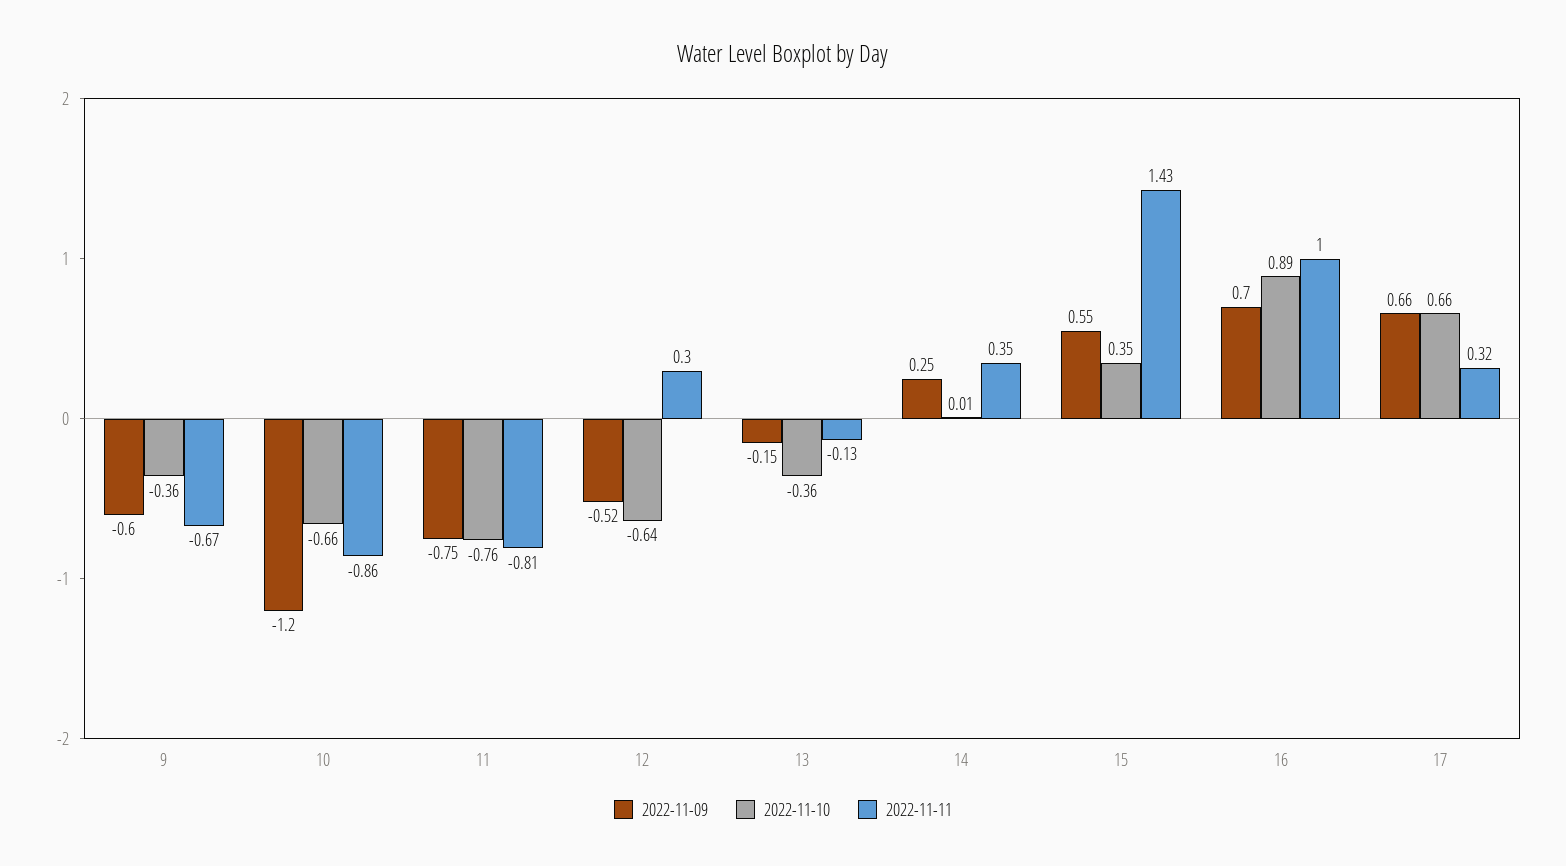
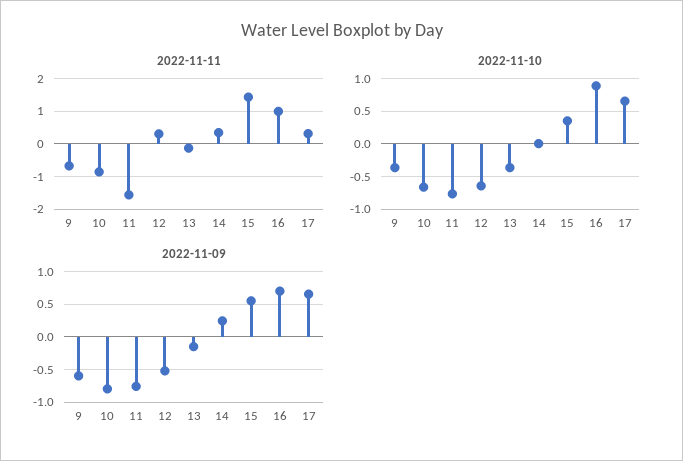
2022-11-09, 10: -1.2 -> -0.8
2022-11-11, 11: -0.81 -> -1.6

